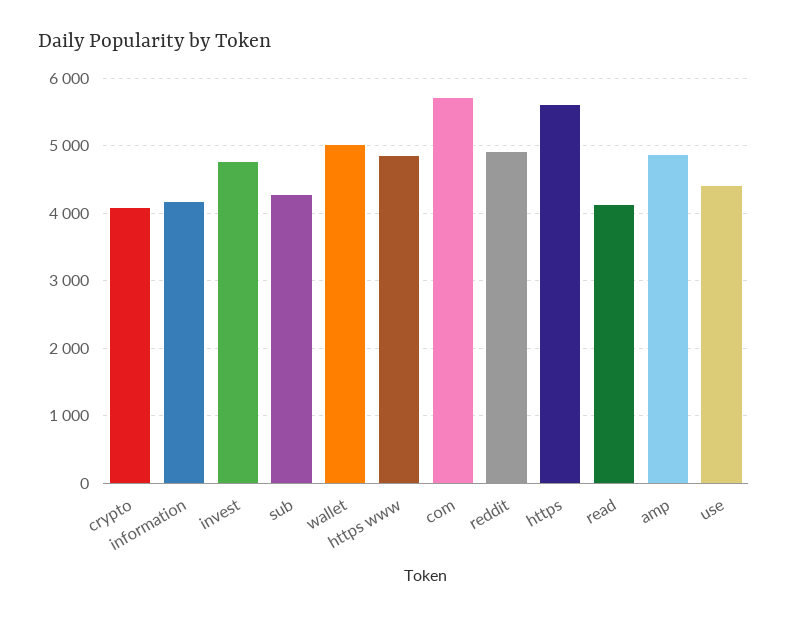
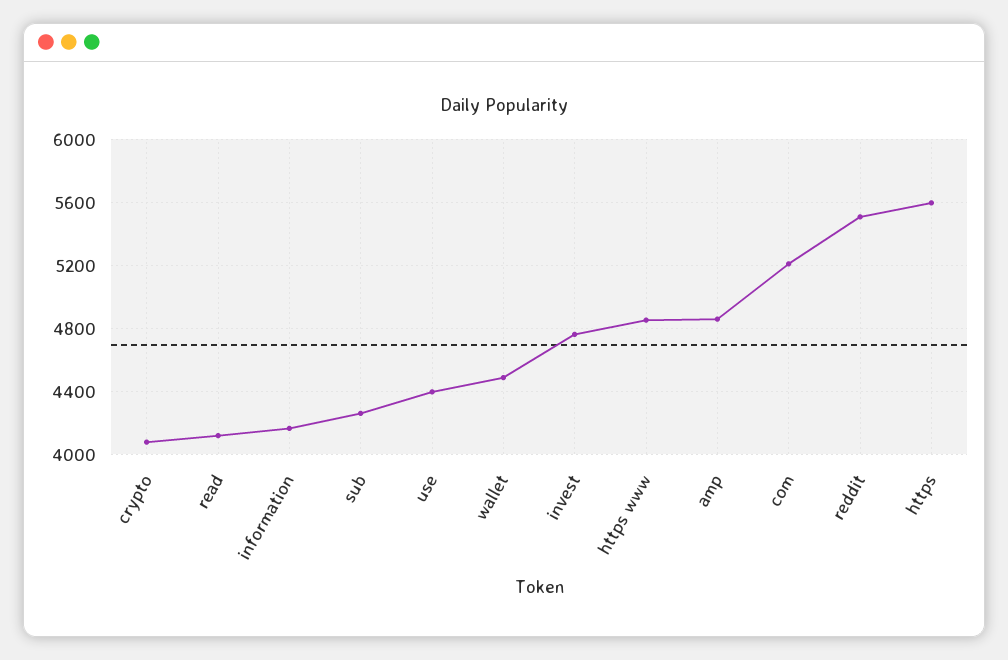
wallet: 5000 -> 4500
com: 5700 -> 5200
reddit: 4900 -> 5500

